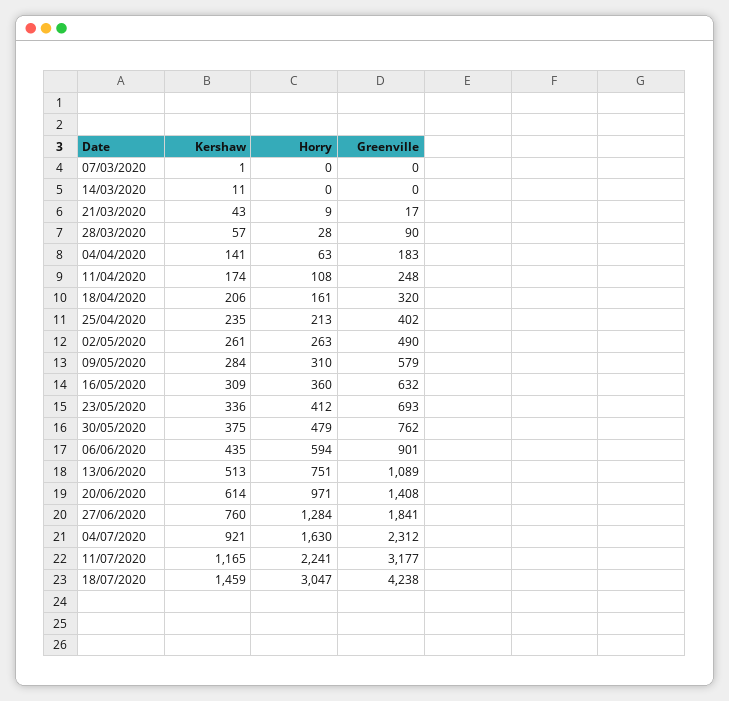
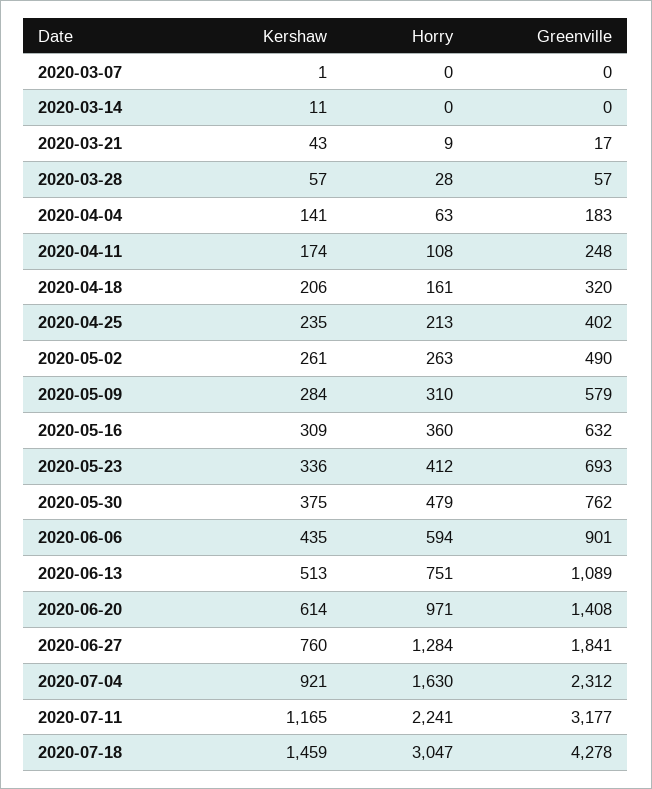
Greenville, 28/03/2020: 90 -> 57
Greenville, 18/07/2020: 4238 -> 4278

